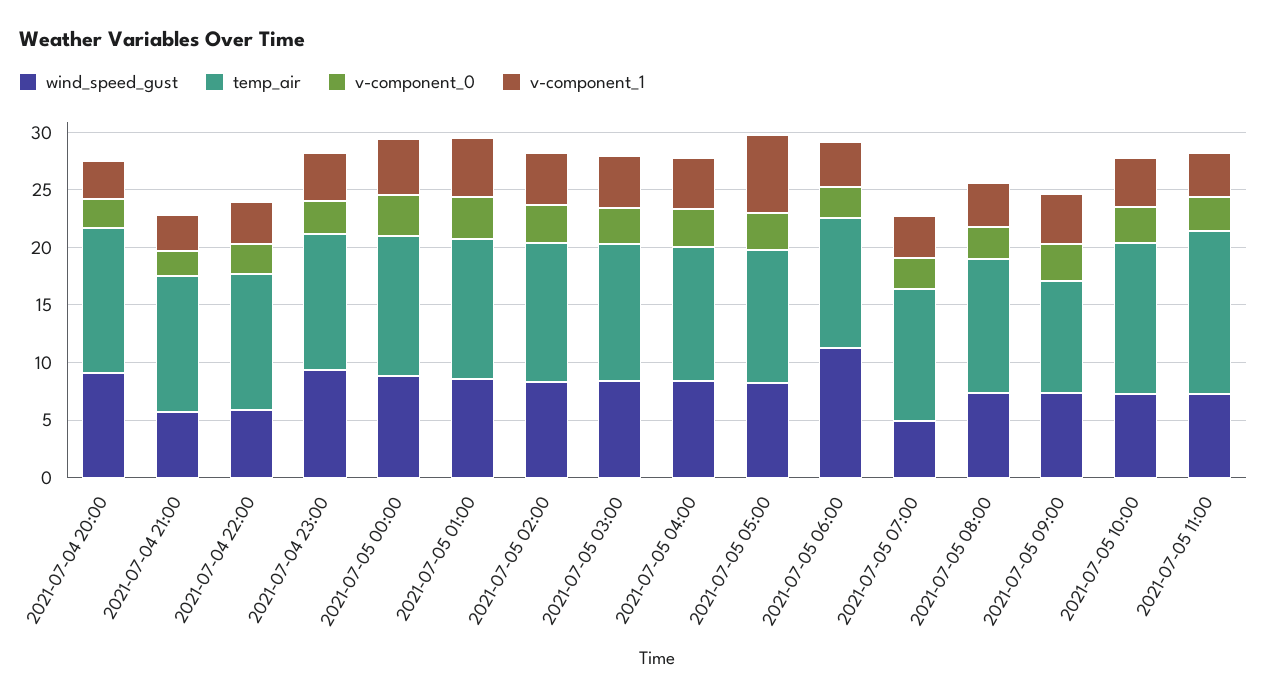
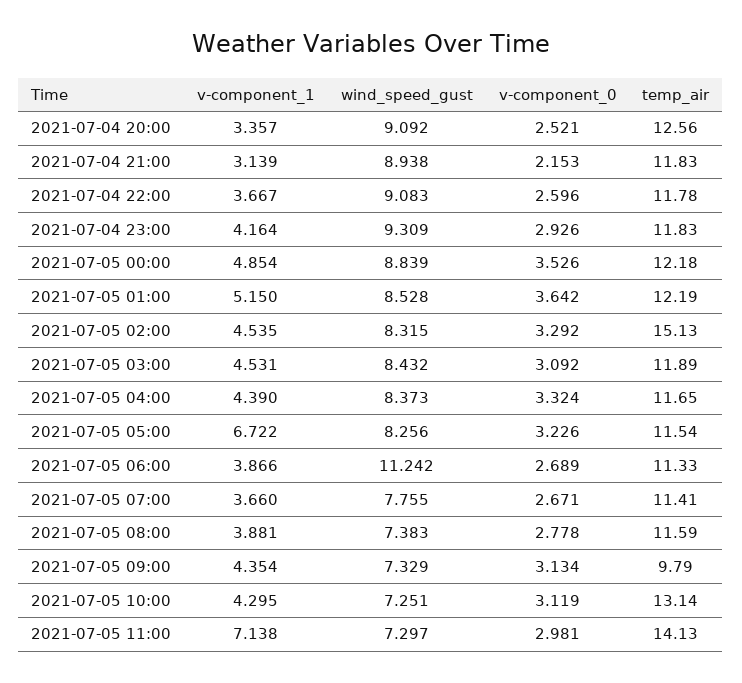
wind_speed_gust, 2021-07-04 21:00: 6 -> 8.938
wind_speed_gust, 2021-07-04 22:00: 6 -> 9.083
temp_air, 2021-07-05 02:00: 12 -> 15.13
wind_speed_gust, 2021-07-05 07:00: 5 -> 7.755
v-component_1, 2021-07-05 11:00: 4 -> 7.138

